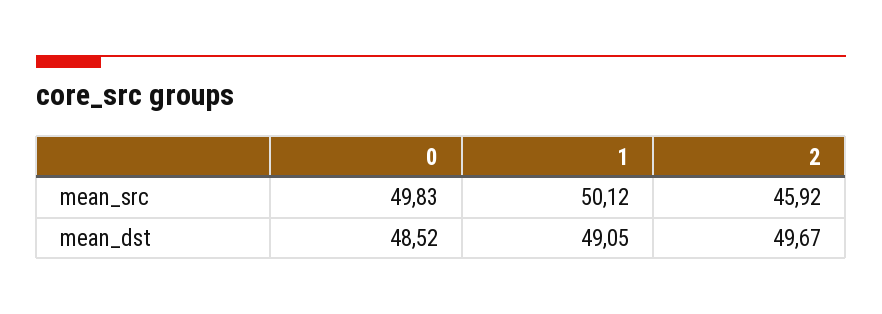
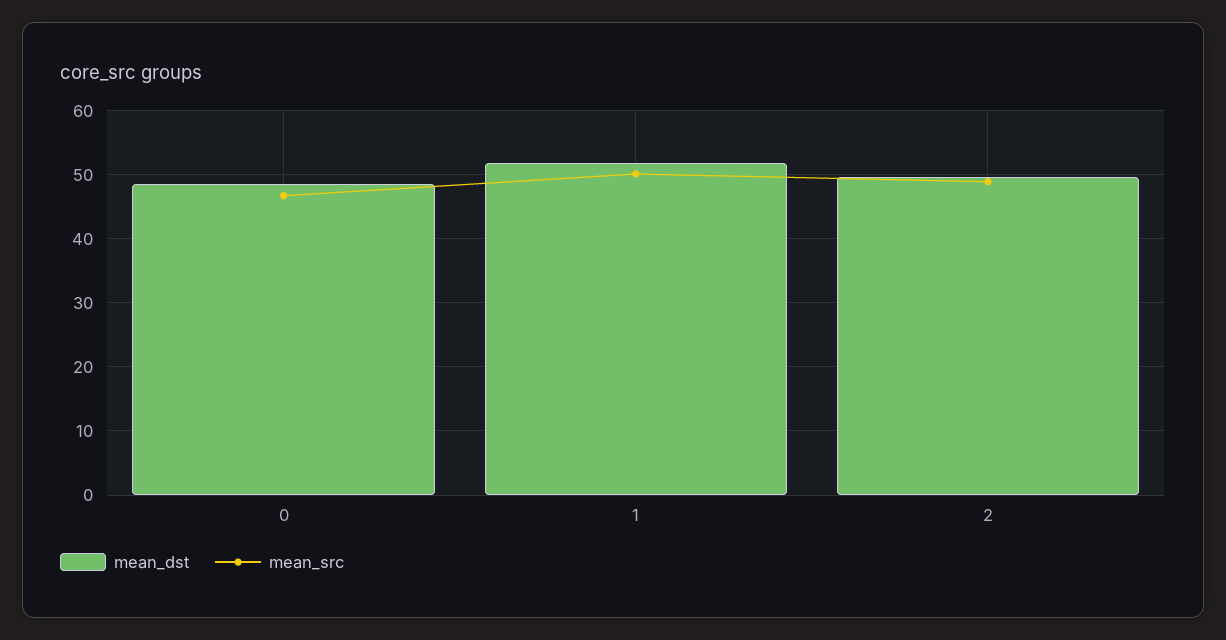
mean_src, 0: 49.83 -> 47
mean_src, 2: 45.92 -> 49
mean_dst, 1: 49.05 -> 52

